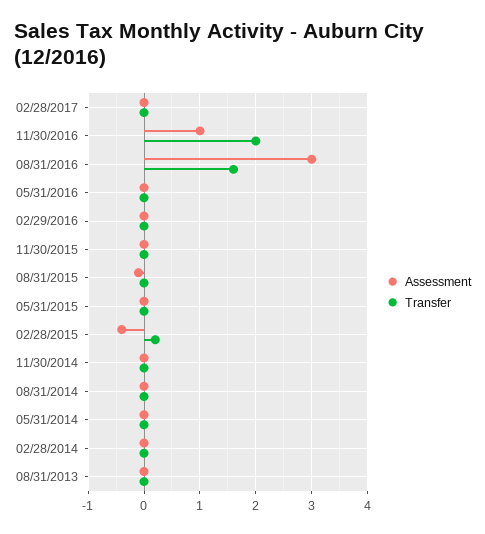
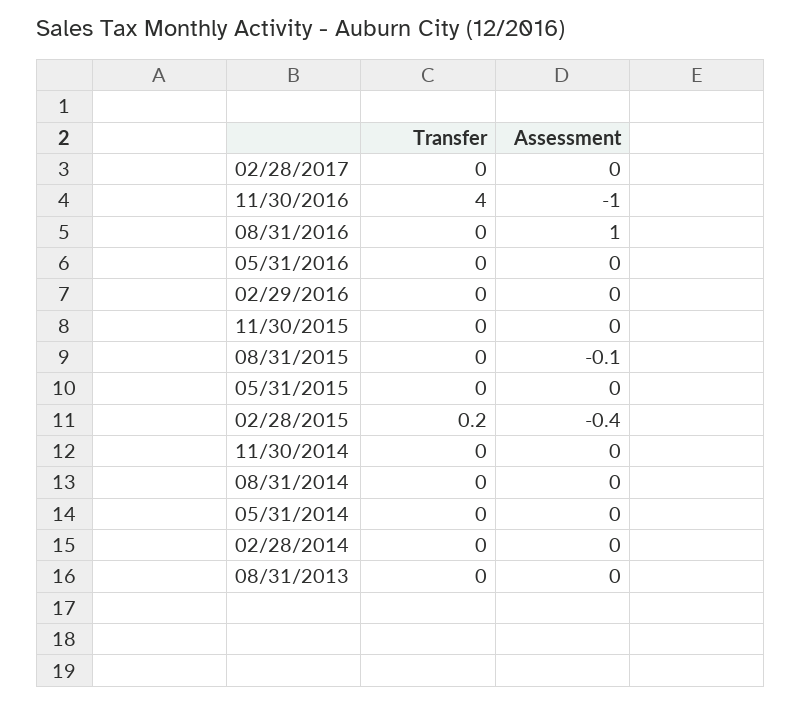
Assessment, 11/30/2016: 1 -> -1
Transfer, 11/30/2016: 2 -> 4
Assessment, 08/31/2016: 3 -> 1
Transfer, 08/31/2016: 1.5 -> 0

